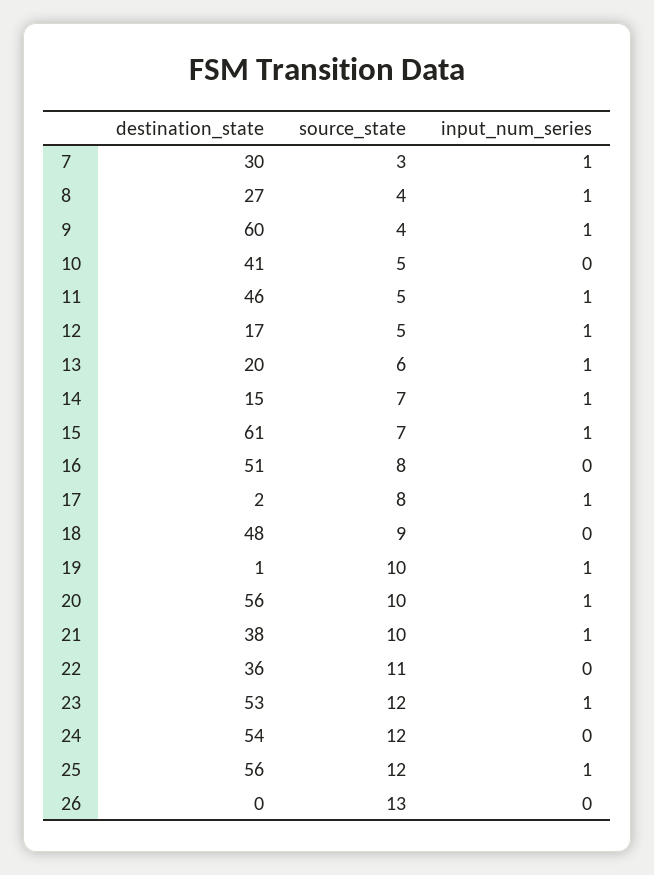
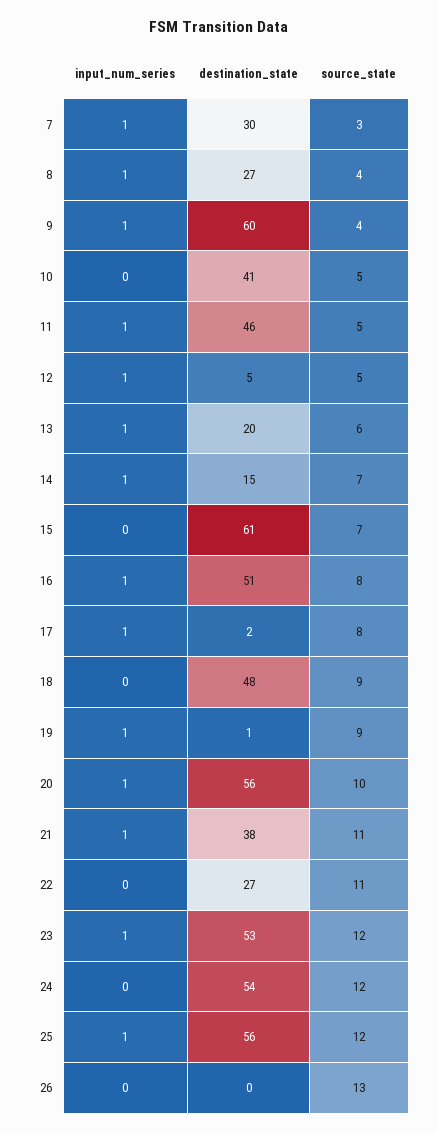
destination_state, 12: 17 -> 5
input_num_series, 15: 1 -> 0
input_num_series, 16: 0 -> 1
source_state, 19: 10 -> 9
source_state, 21: 10 -> 11
destination_state, 22: 36 -> 27

